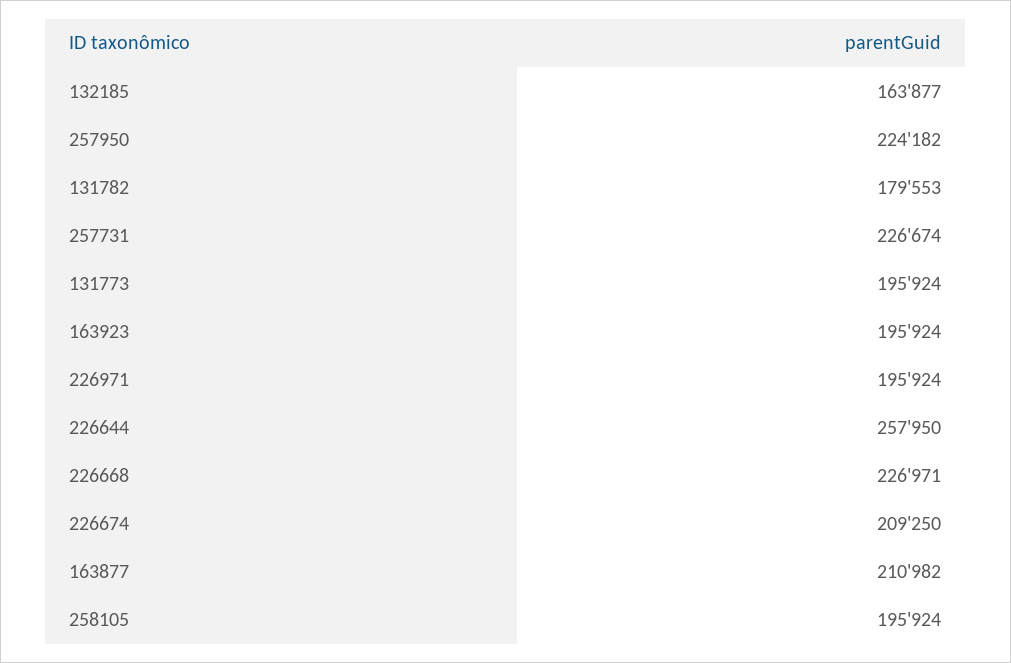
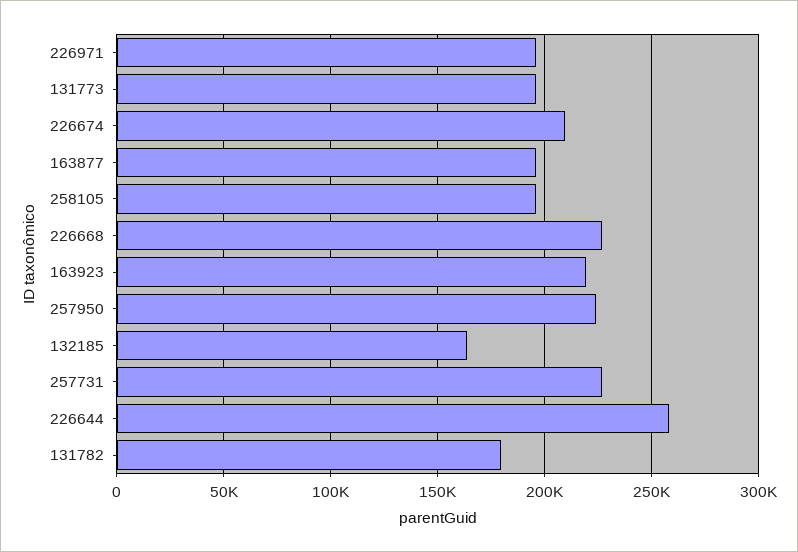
163923: 195924 -> 220000
163877: 210982 -> 195000

